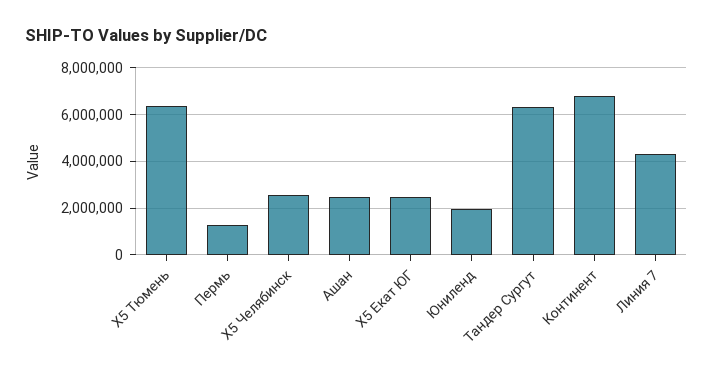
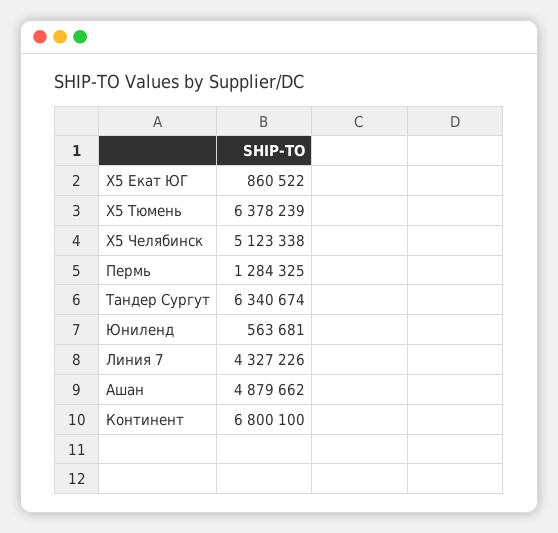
Х5 Челябинск: 2500000 -> 5123338
Ашан: 2500000 -> 4879662
Х5 Екат ЮГ: 2500000 -> 860522
Юниленд: 2000000 -> 563681

